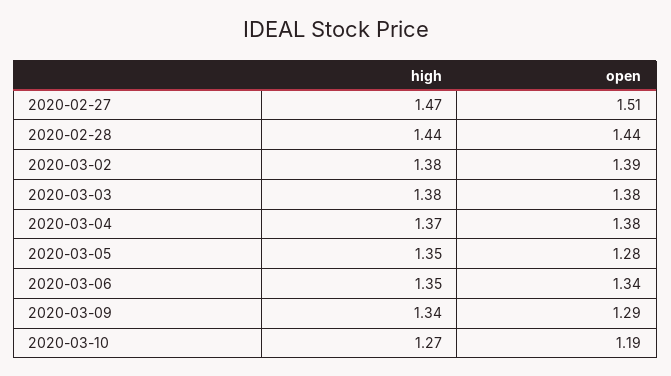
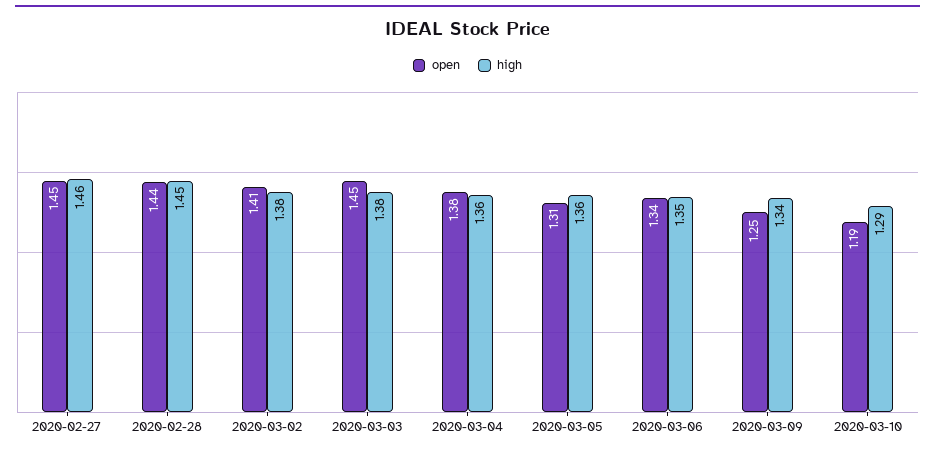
high, 2020-02-27: 1.47 -> 1.46
open, 2020-02-27: 1.51 -> 1.45
high, 2020-02-28: 1.44 -> 1.45
open, 2020-03-02: 1.39 -> 1.41
open, 2020-03-03: 1.38 -> 1.45
high, 2020-03-04: 1.37 -> 1.36
high, 2020-03-05: 1.35 -> 1.36
open, 2020-03-05: 1.28 -> 1.31
open, 2020-03-09: 1.29 -> 1.25
high, 2020-03-10: 1.27 -> 1.29

